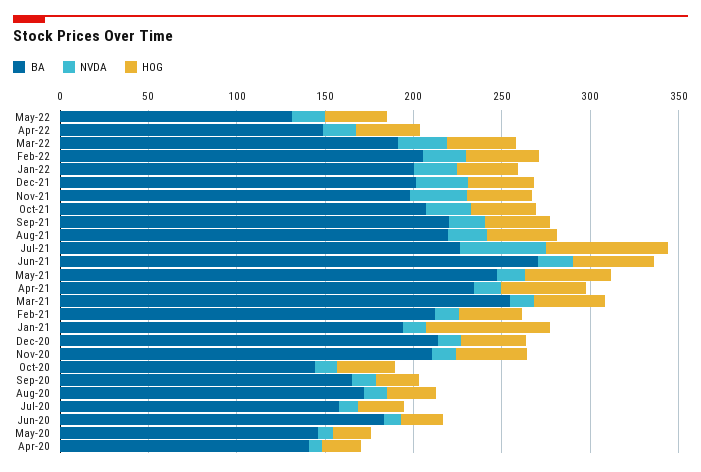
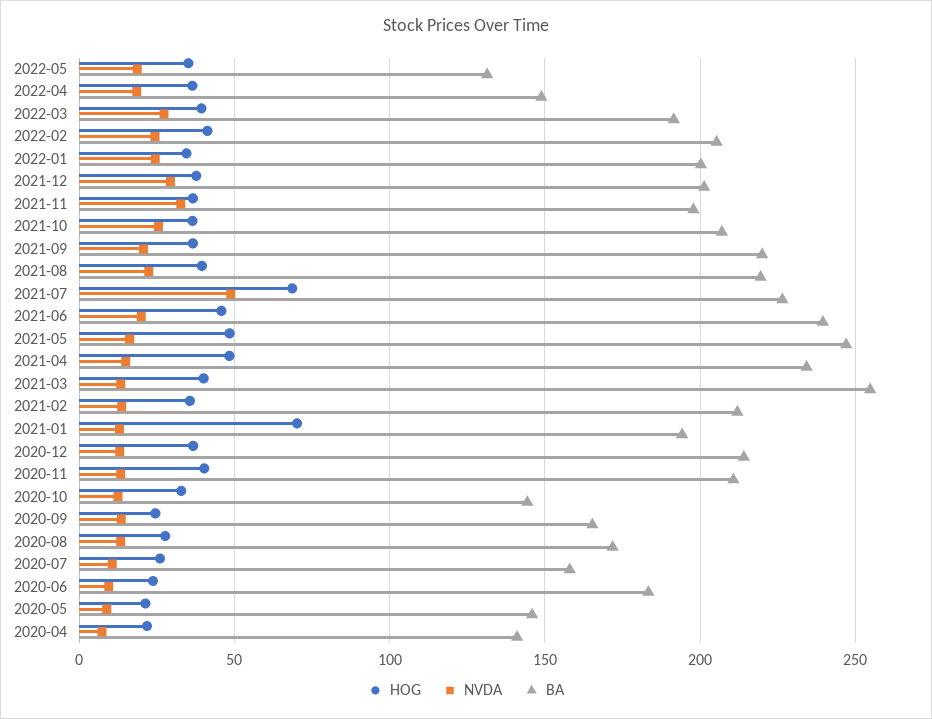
BA, Jun-21: 270 -> 240

